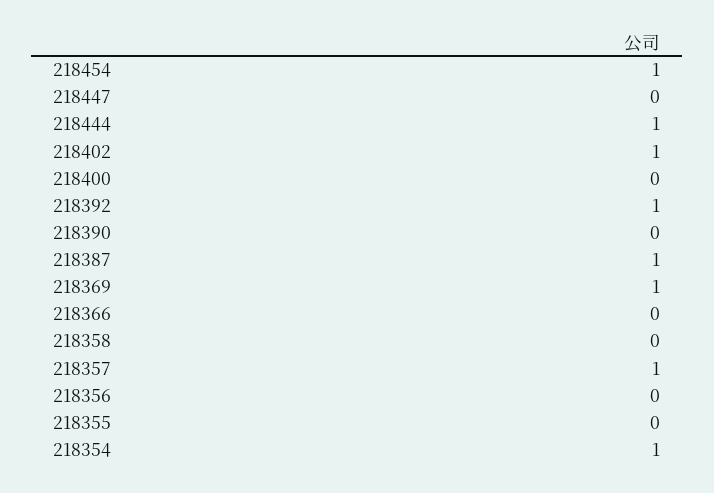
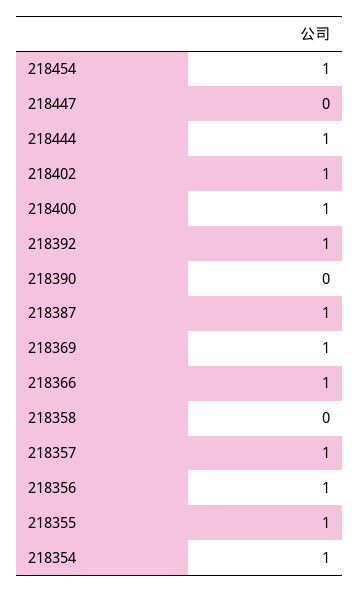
218400: 0 -> 1
218366: 0 -> 1
218356: 0 -> 1
218355: 0 -> 1

